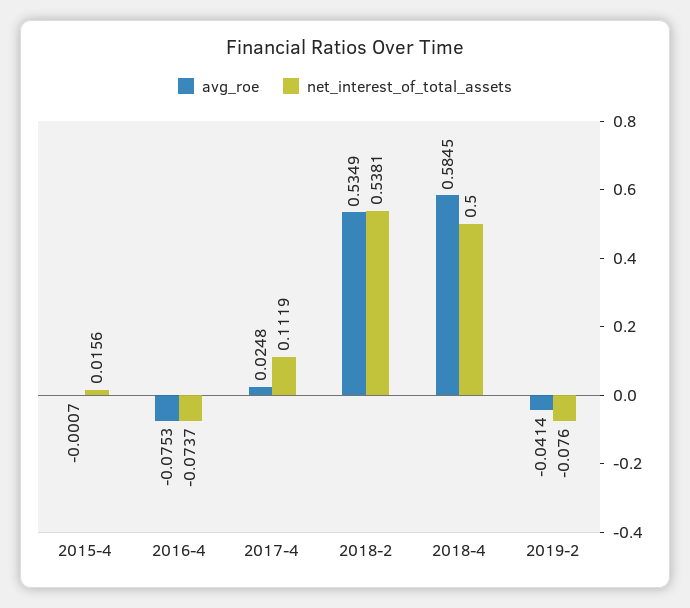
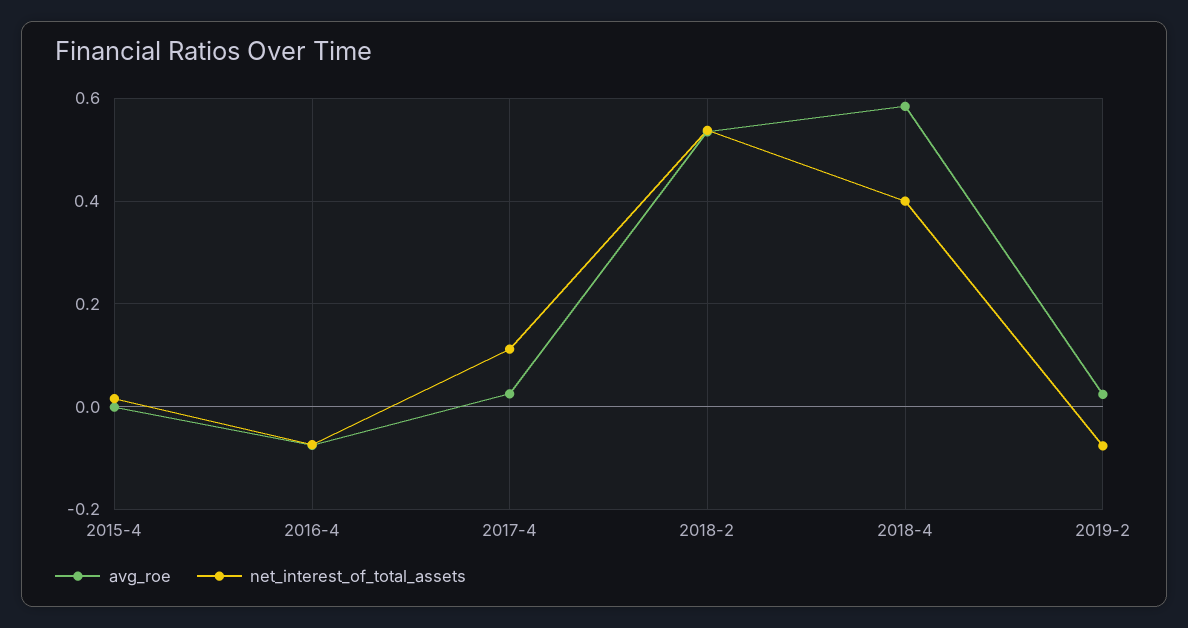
net_interest_of_total_assets, 2018-4: 0.5 -> 0.4
avg_roe, 2019-2: -0.0414 -> 0.02

